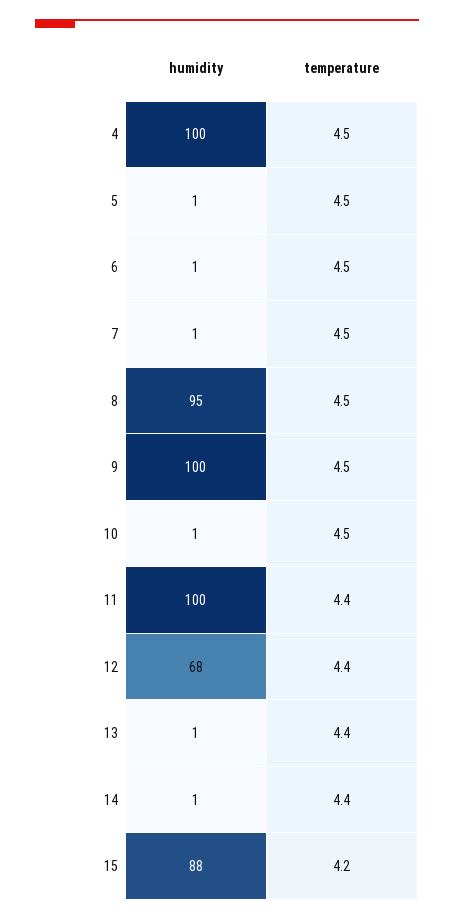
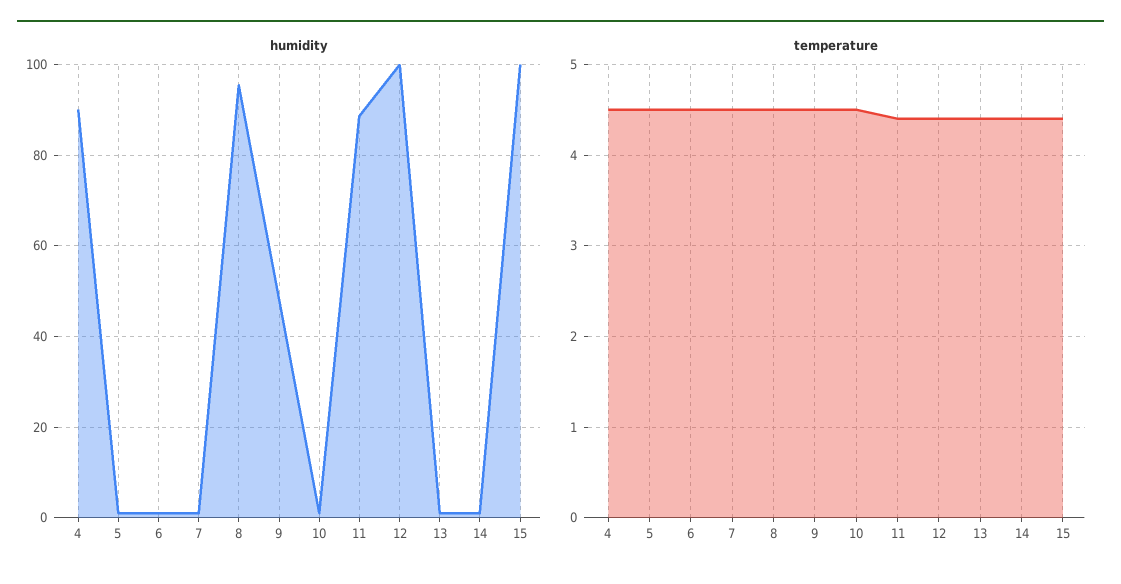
humidity, 4: 100 -> 90
humidity, 9: 100 -> 48
humidity, 11: 100 -> 88
humidity, 12: 68 -> 100
humidity, 15: 88 -> 100
temperature, 15: 4.2 -> 4.4

